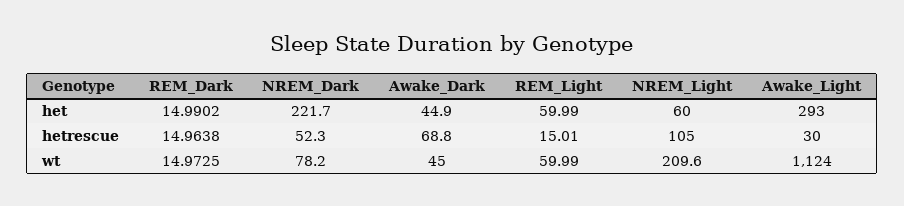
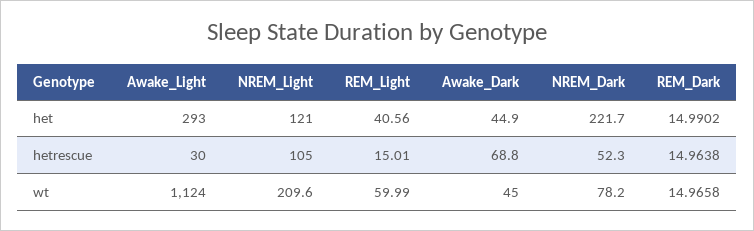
REM_Light, het: 59.99 -> 40.56
NREM_Light, het: 60 -> 121
REM_Dark, wt: 14.9725 -> 14.9658

